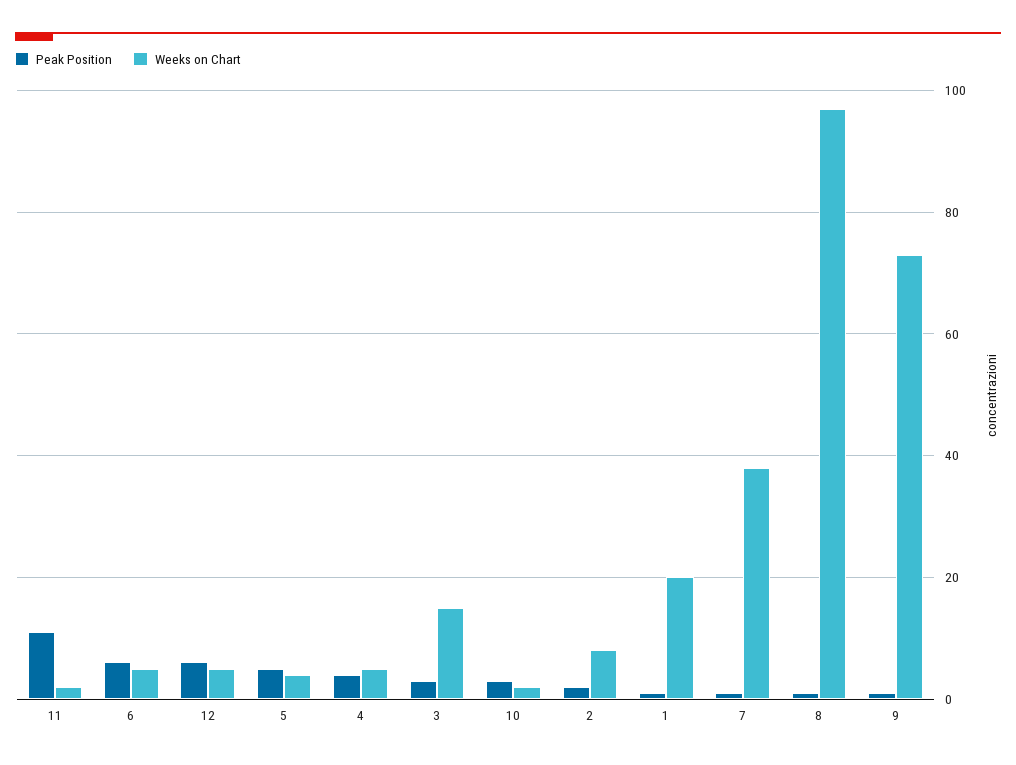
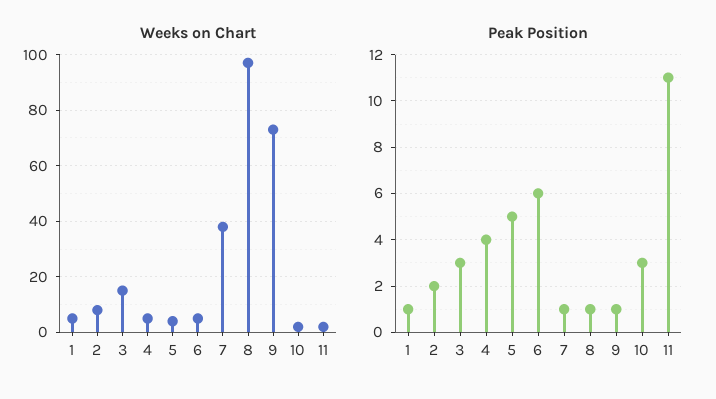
Peak Position, 12: 5 -> none
Weeks on Chart, 12: 5 -> none
Weeks on Chart, 1: 20 -> 5

